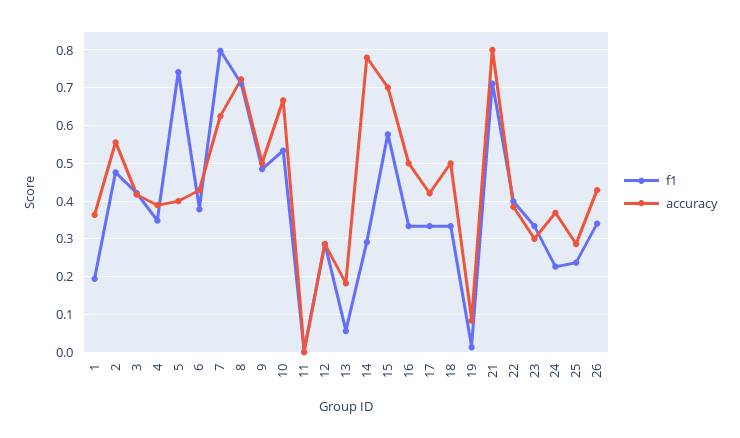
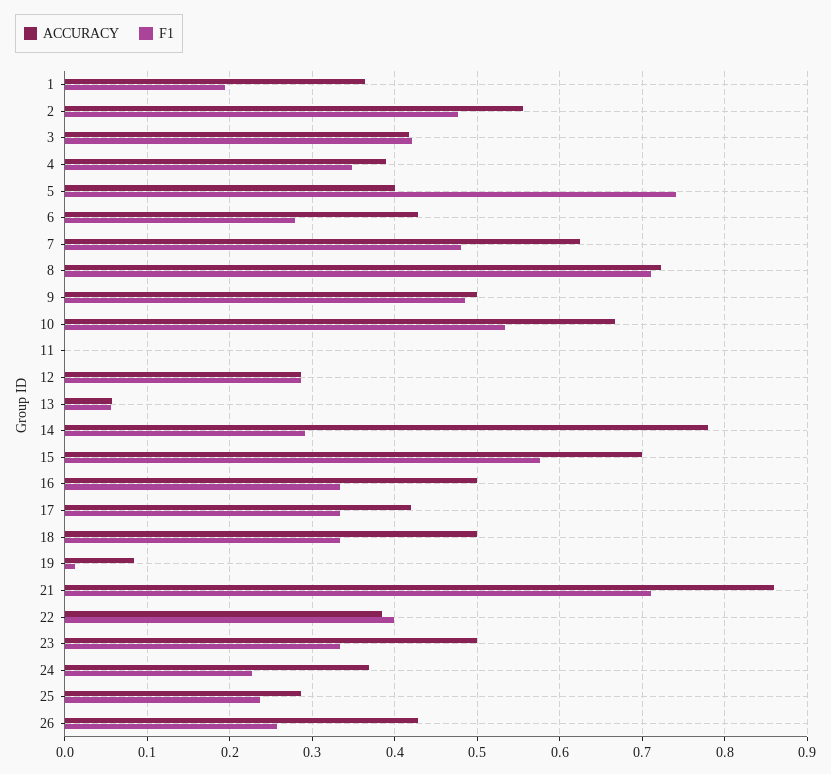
f1, 6: 0.38 -> 0.28
f1, 7: 0.8 -> 0.48
accuracy, 13: 0.18 -> 0.06
accuracy, 21: 0.8 -> 0.86
accuracy, 23: 0.3 -> 0.5
f1, 26: 0.34 -> 0.26

